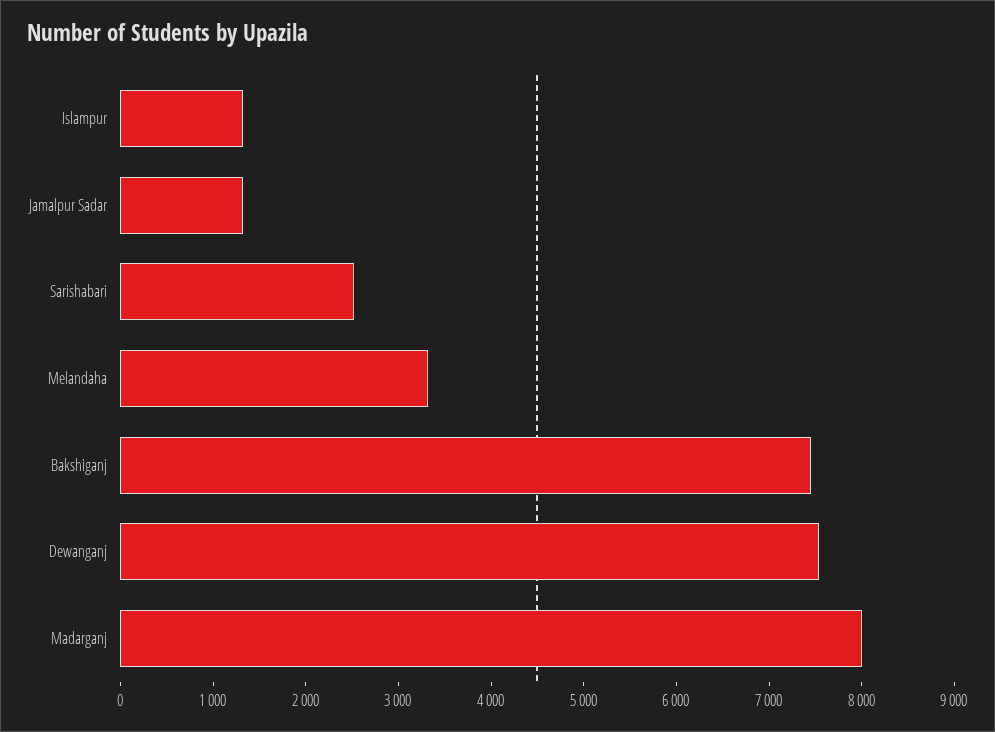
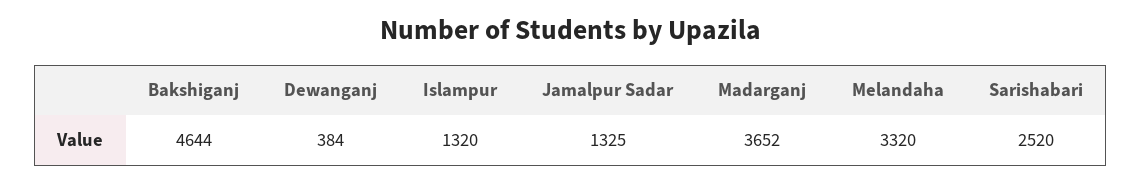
Bakshiganj: 7400 -> 4644
Dewanganj: 7600 -> 384
Madarganj: 8000 -> 3652

